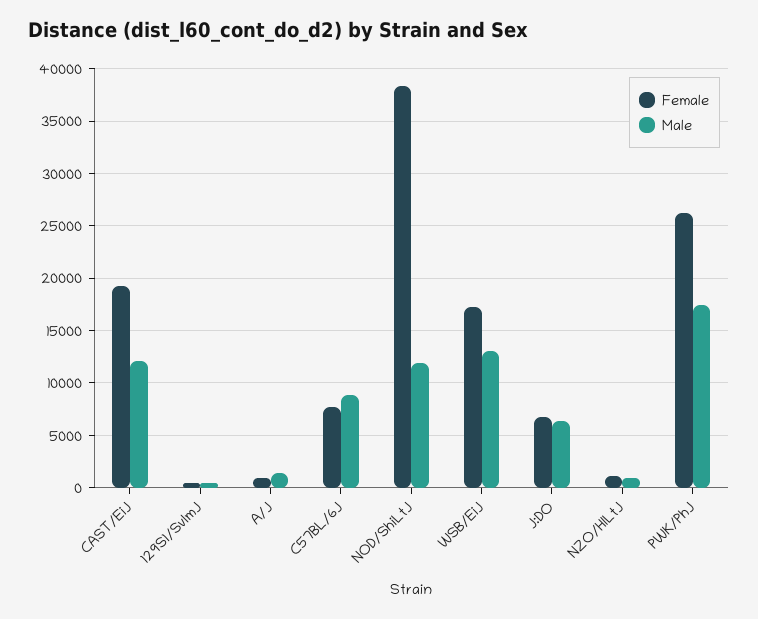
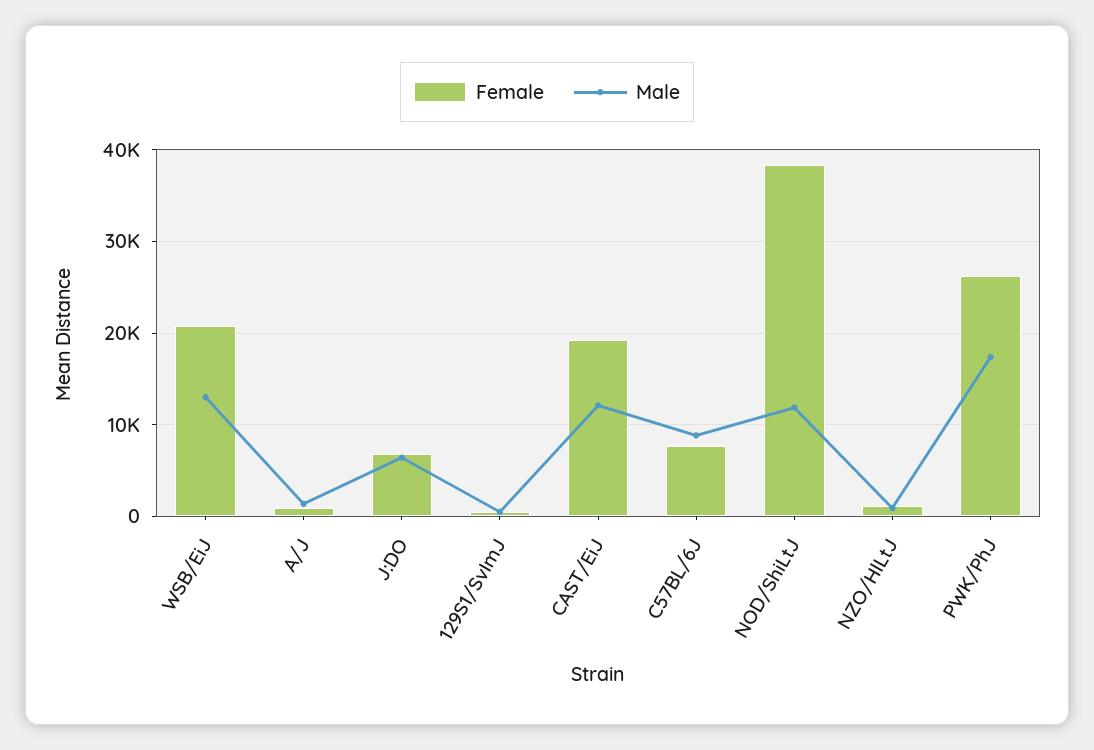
Female, WSB/EiJ: 17000 -> 21000

